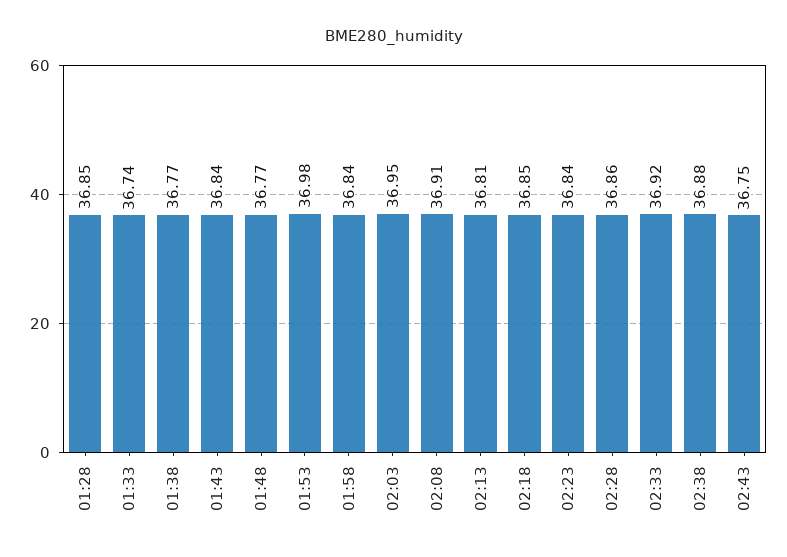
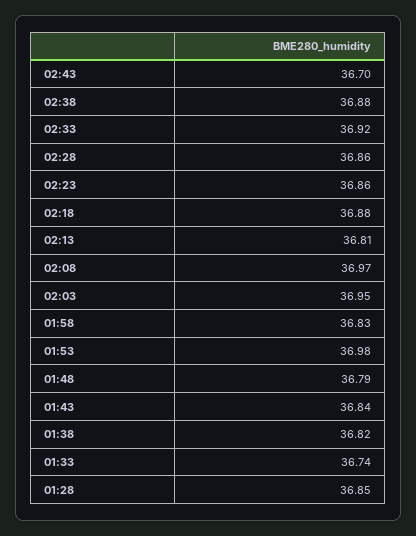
01:38: 36.77 -> 36.82
01:48: 36.77 -> 36.79
01:58: 36.84 -> 36.83
02:08: 36.91 -> 36.97
02:18: 36.85 -> 36.88
02:23: 36.84 -> 36.86
02:43: 36.75 -> 36.7

